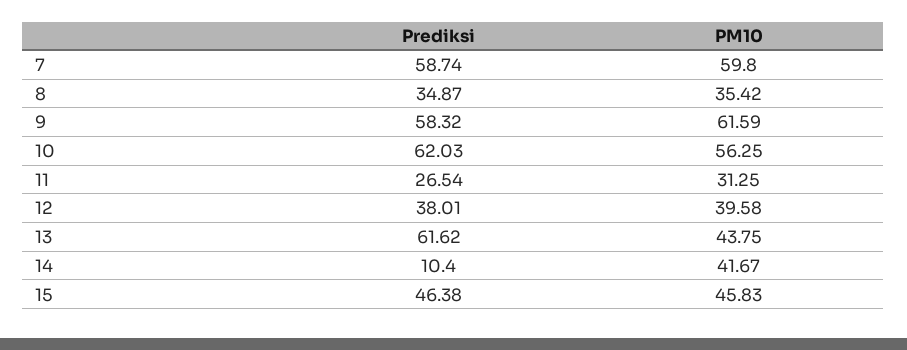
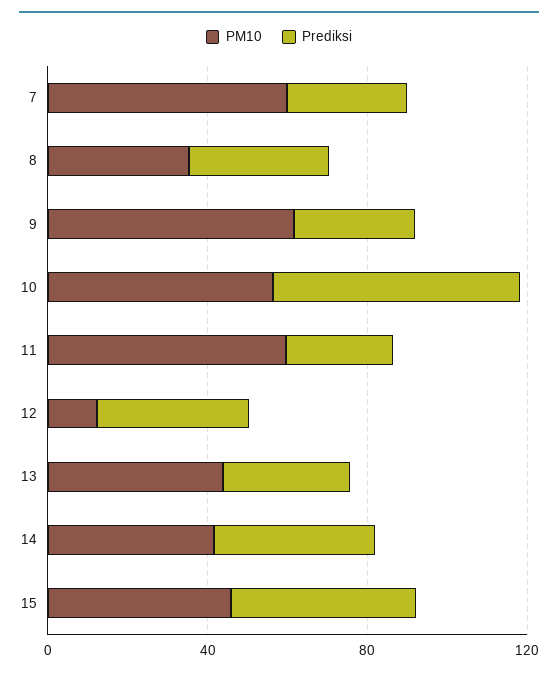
Prediksi, 7: 58.74 -> 30
Prediksi, 9: 58.32 -> 30
PM10, 11: 31.25 -> 60
PM10, 12: 39.58 -> 10
Prediksi, 13: 61.62 -> 30
Prediksi, 14: 10.4 -> 40

